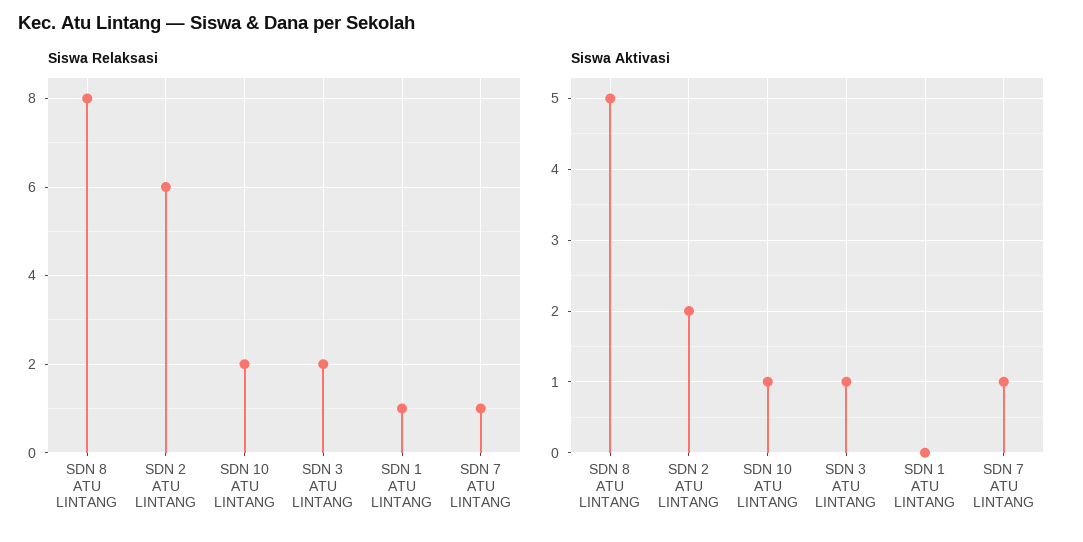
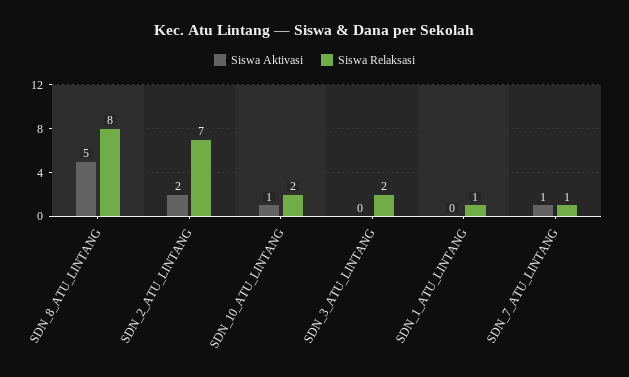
Siswa Relaksasi, SDN 2 ATU LINTANG: 6 -> 7
Siswa Aktivasi, SDN 3 ATU LINTANG: 1 -> 0

